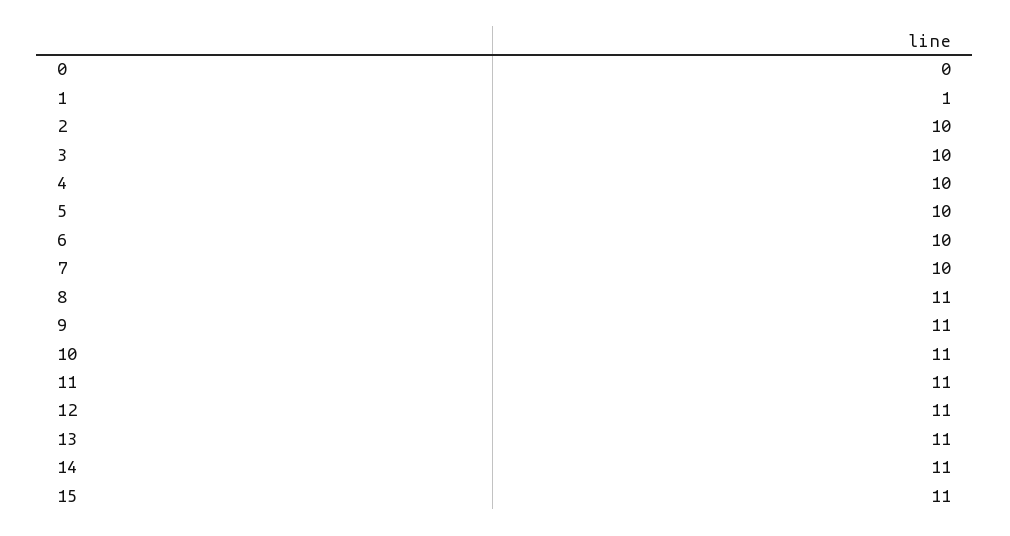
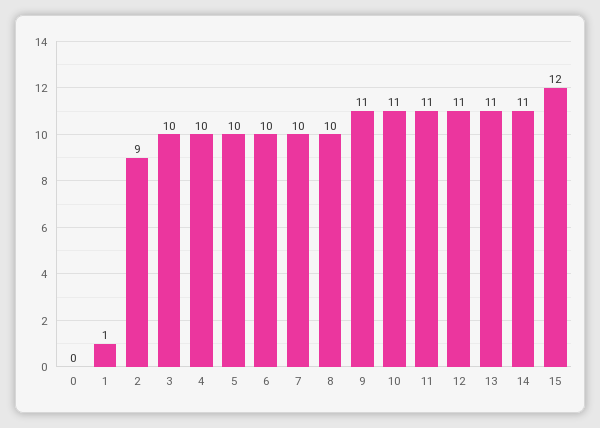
2: 10 -> 9
8: 11 -> 10
15: 11 -> 12

